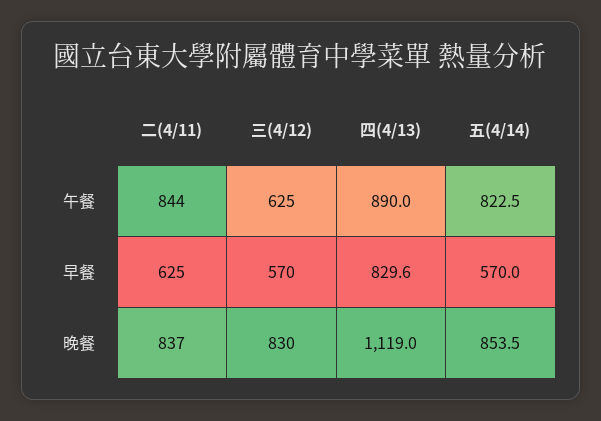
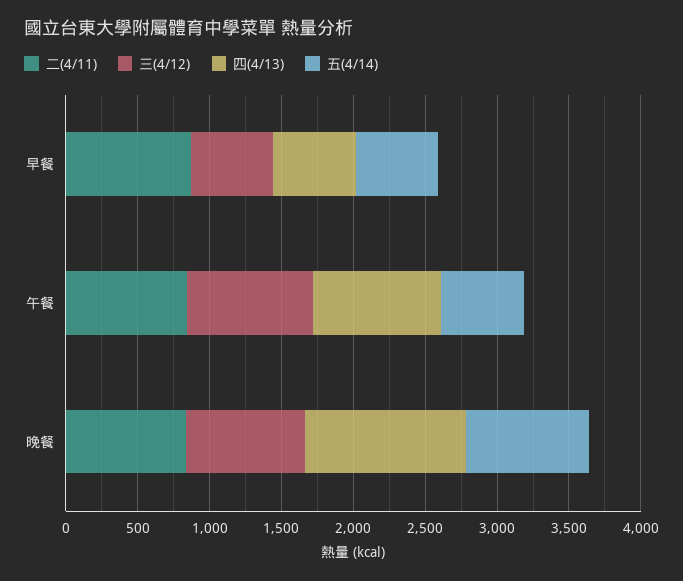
三(4/12), 午餐: 625 -> 900
五(4/14), 午餐: 822.5 -> 600
二(4/11), 早餐: 625 -> 900
四(4/13), 早餐: 829.6 -> 600

